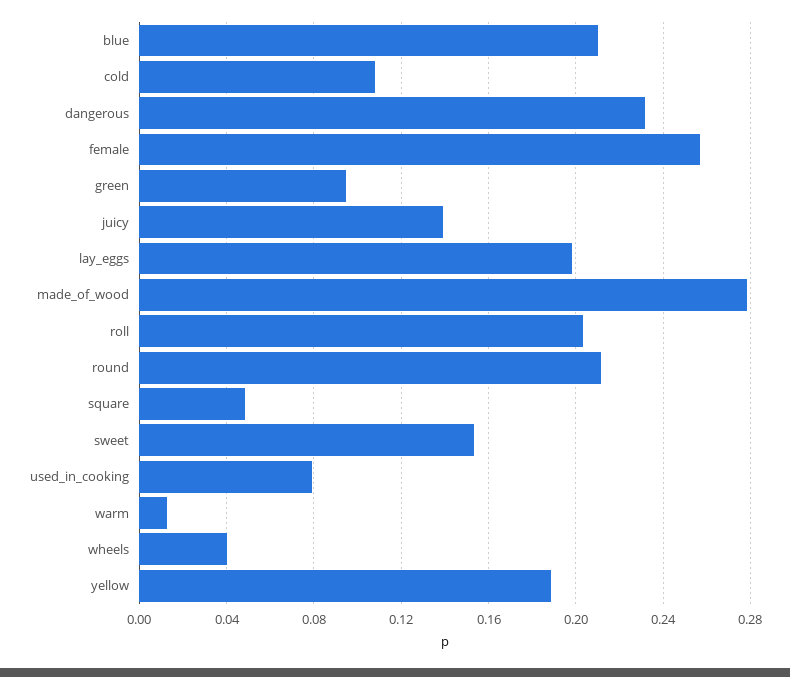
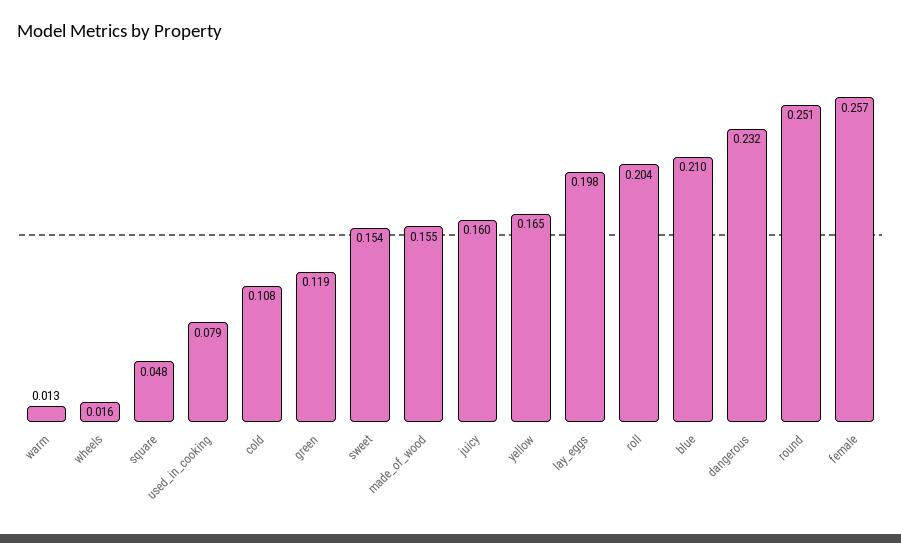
green: 0.095 -> 0.119
juicy: 0.14 -> 0.16
made_of_wood: 0.28 -> 0.155
round: 0.21 -> 0.251
wheels: 0.04 -> 0.016
yellow: 0.19 -> 0.165

